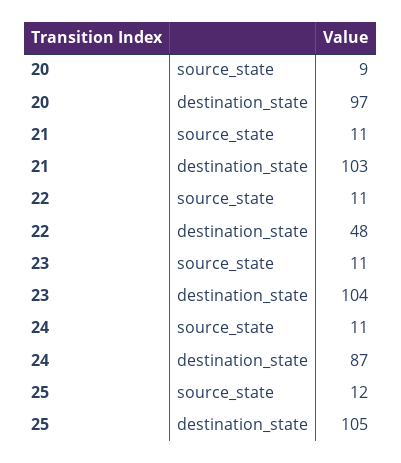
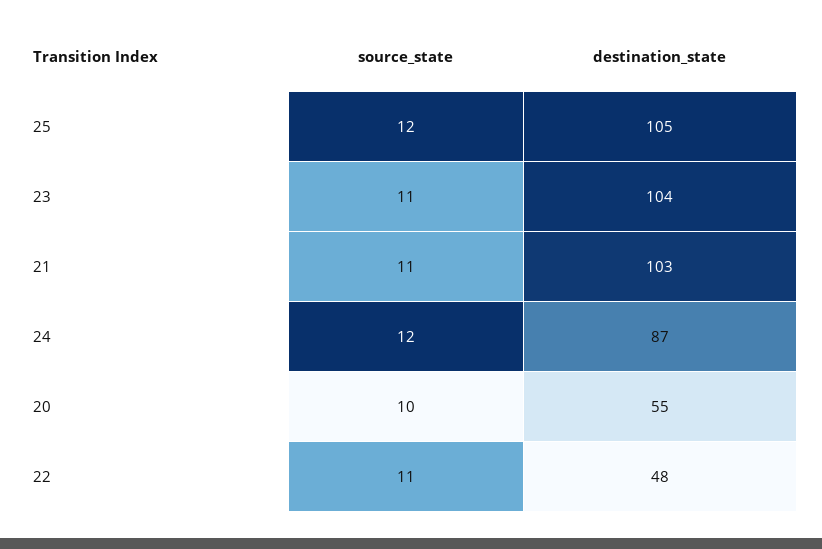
20, source_state: 9 -> 10
20, destination_state: 97 -> 55
24, source_state: 11 -> 12

